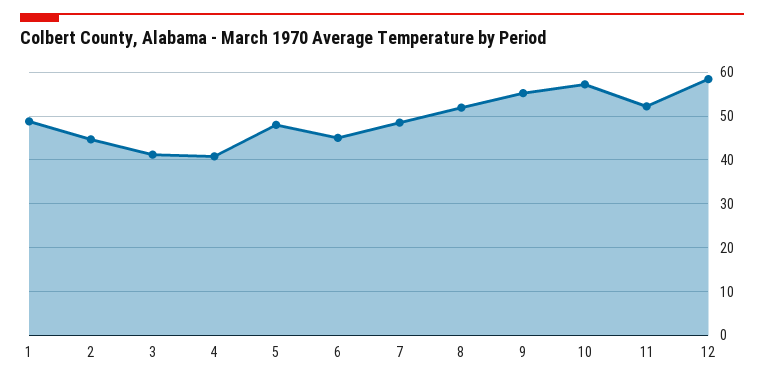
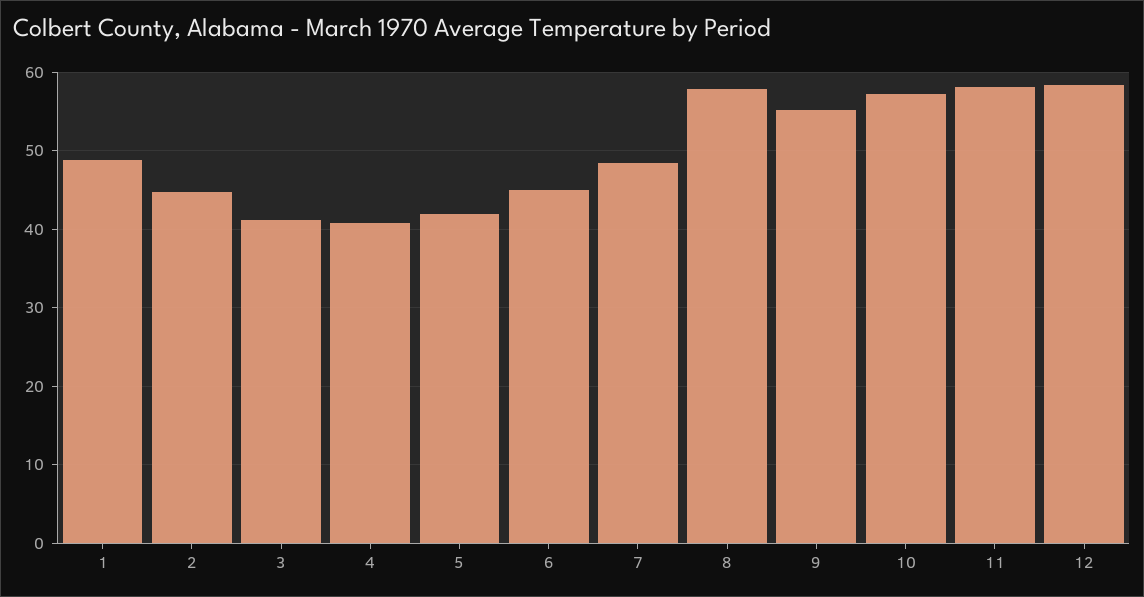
5: 48 -> 42
8: 52 -> 58
11: 52 -> 58

